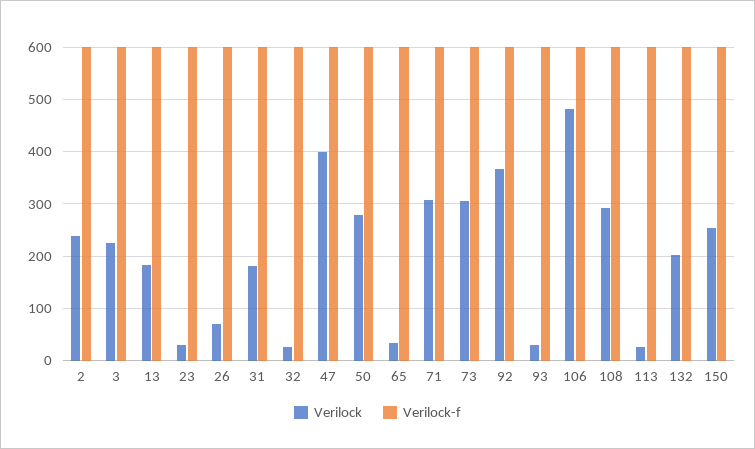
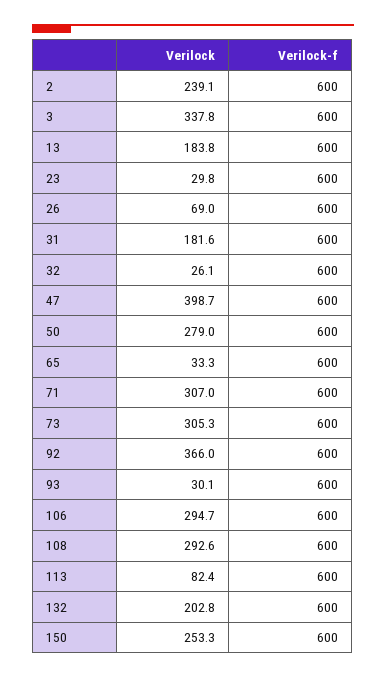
Verilock, 3: 220 -> 337.8
Verilock, 106: 480 -> 294.7
Verilock, 113: 20 -> 82.4

